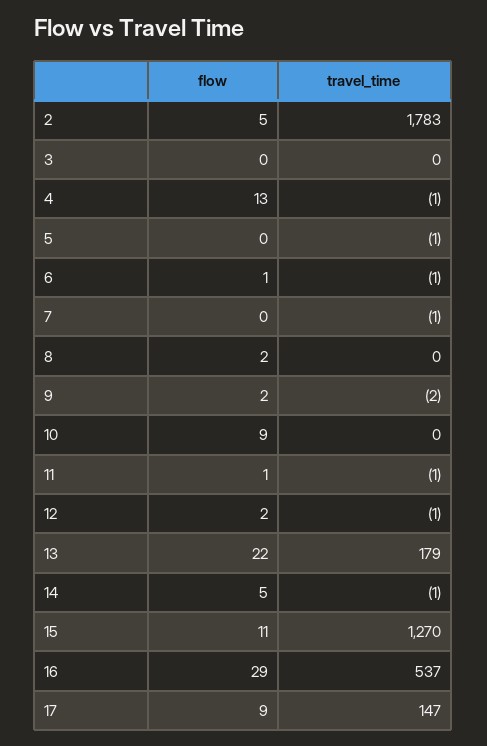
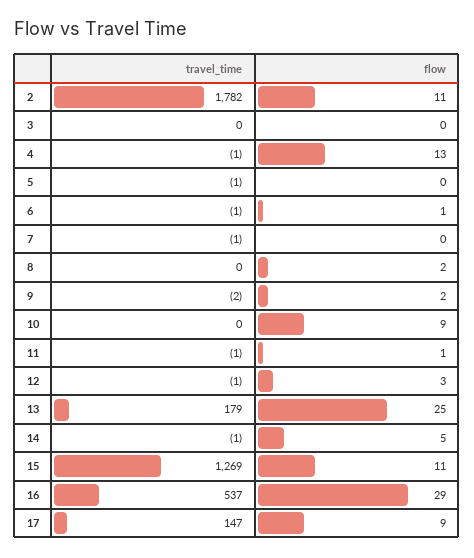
flow, 2: 5 -> 11
travel_time, 2: 1783 -> 1782
flow, 12: 2 -> 3
flow, 13: 22 -> 25
travel_time, 15: 1270 -> 1269

